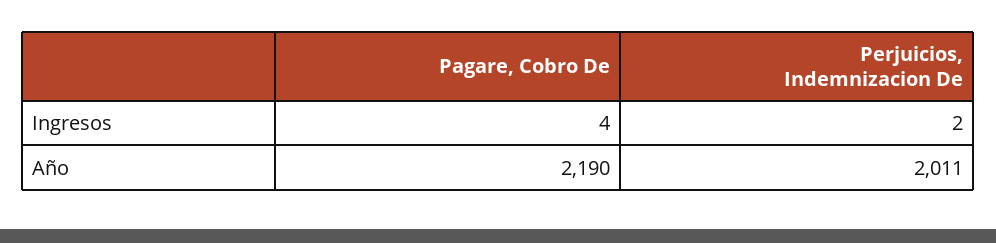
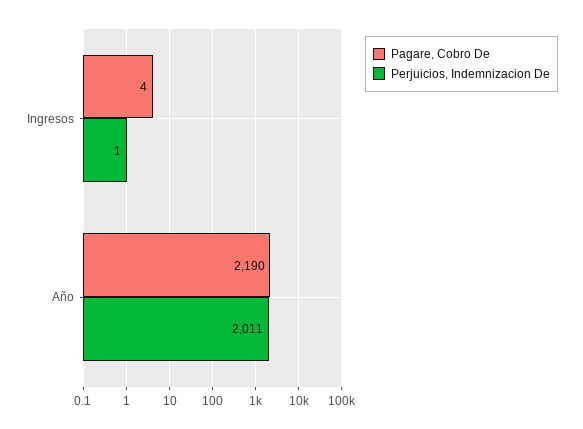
Perjuicios, Indemnizacion De, Ingresos: 2 -> 1

